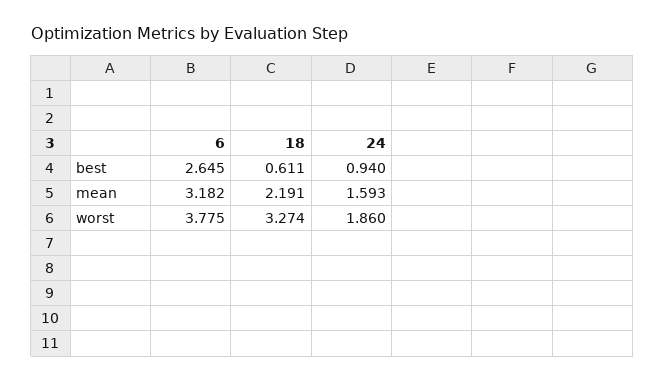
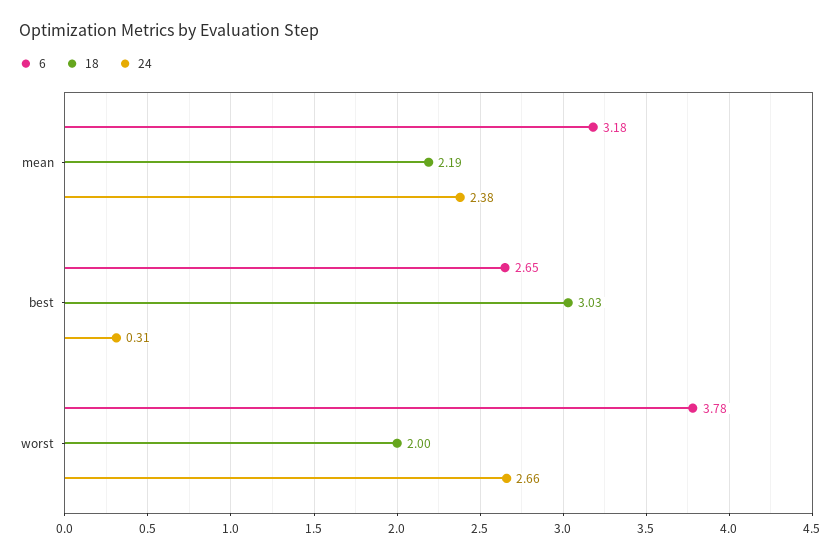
18, best: 0.611 -> 3.03
24, best: 0.94 -> 0.31
24, mean: 1.593 -> 2.38
18, worst: 3.274 -> 2
24, worst: 1.86 -> 2.66

